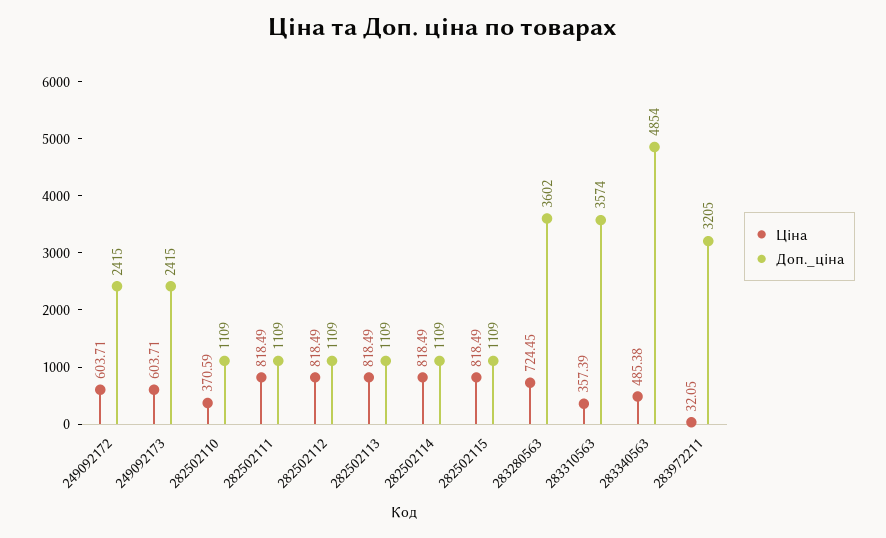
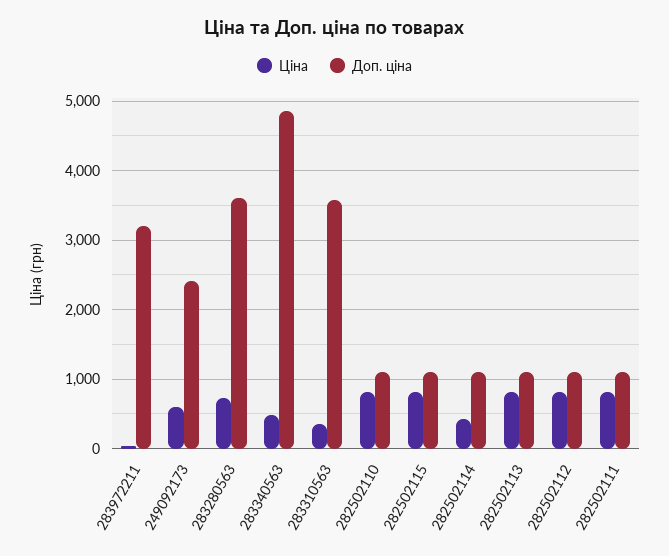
Ціна, 249092172: 603.71 -> none
Доп._ціна, 249092172: 2415 -> none
Ціна, 282502110: 370.59 -> 800
Ціна, 282502114: 818.49 -> 400

